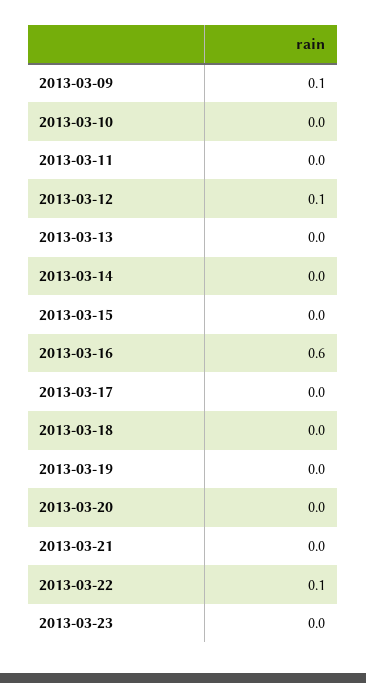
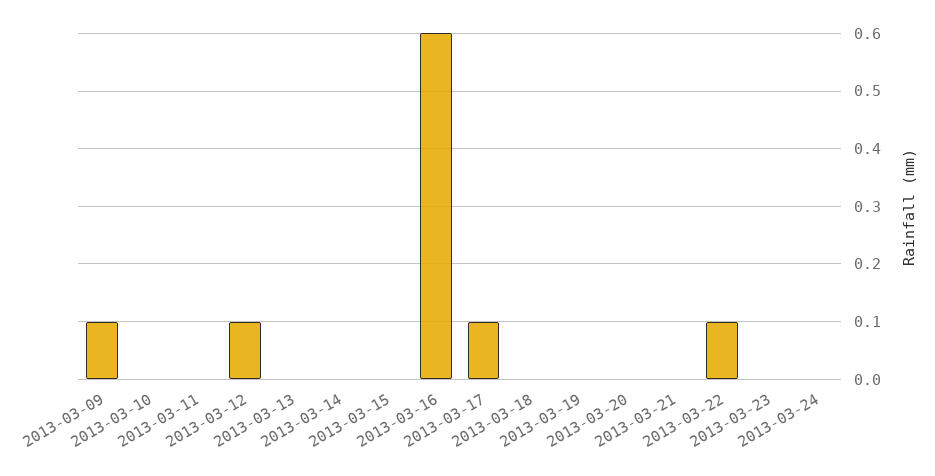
2013-03-17: 0 -> 0.1
2013-03-24: none -> 0

